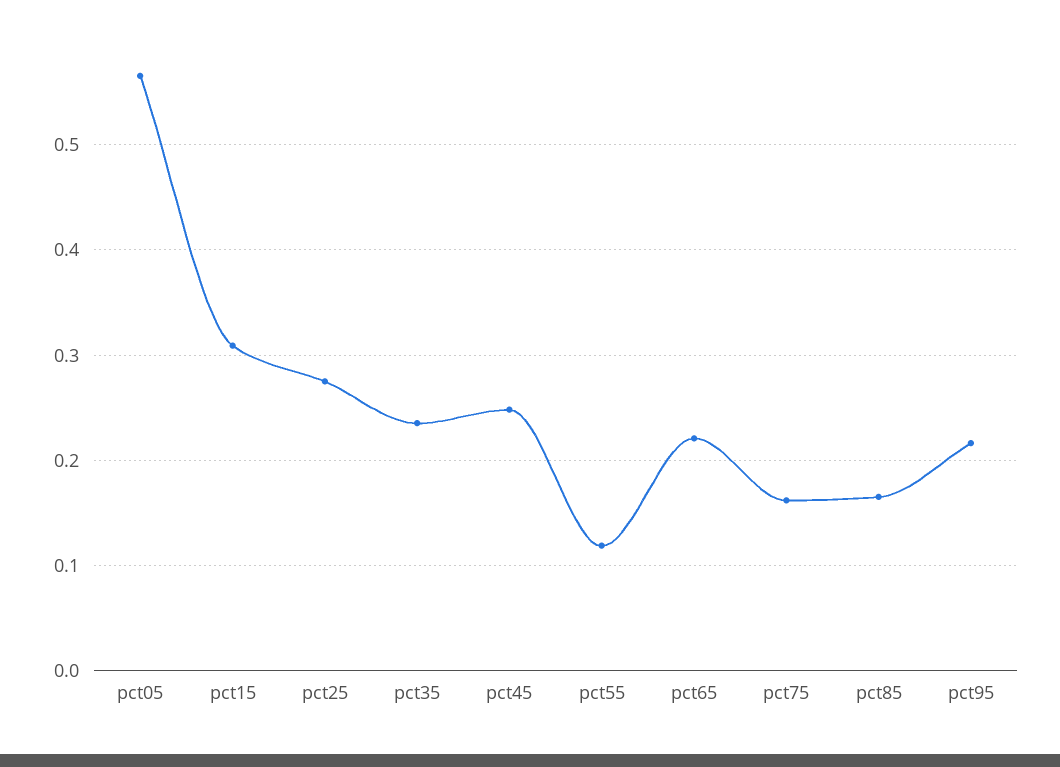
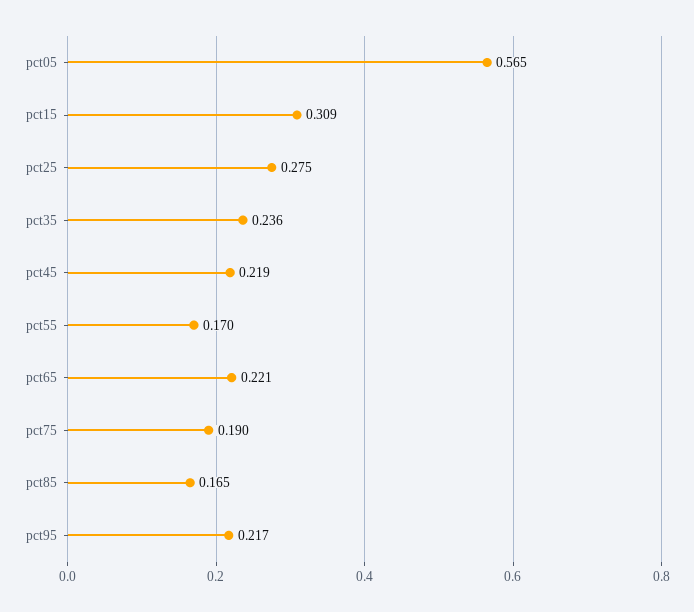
pct45: 0.25 -> 0.219
pct55: 0.12 -> 0.17
pct75: 0.16 -> 0.19

